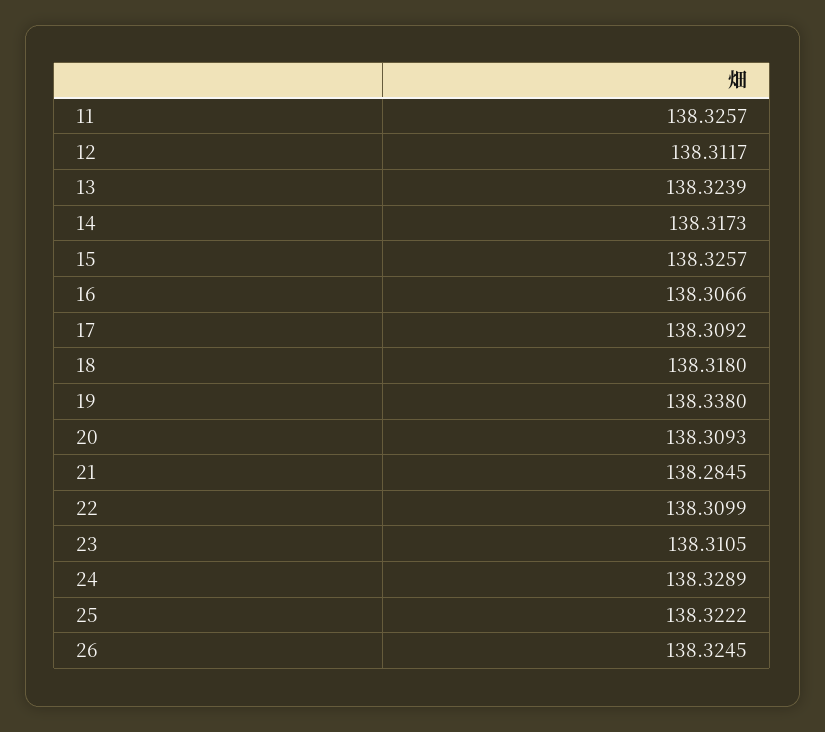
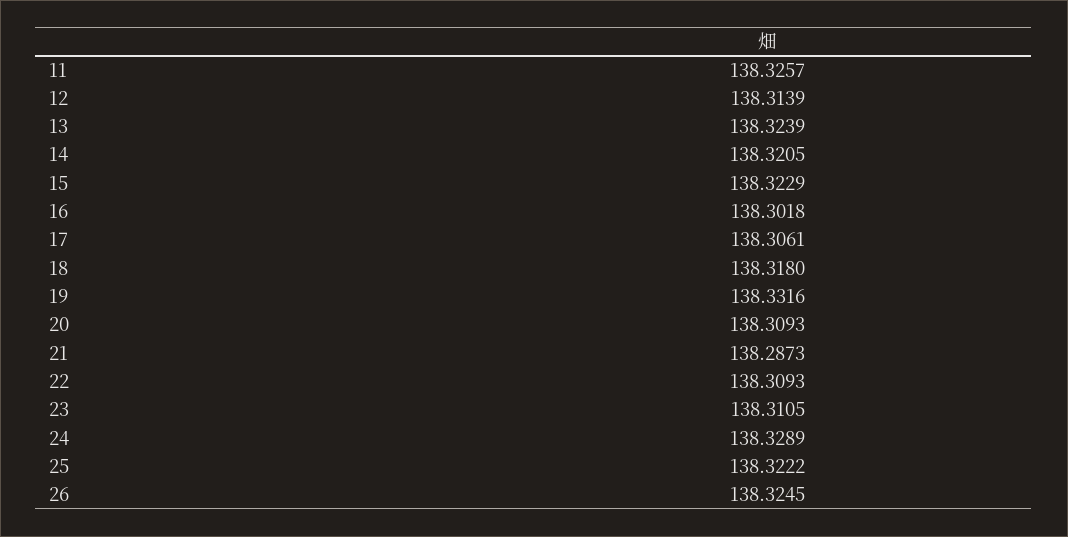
12: 138.3117 -> 138.3139
14: 138.3173 -> 138.3205
15: 138.3257 -> 138.3229
16: 138.3066 -> 138.3018
17: 138.3092 -> 138.3061
19: 138.338 -> 138.3316
21: 138.2845 -> 138.2873
22: 138.3099 -> 138.3093

